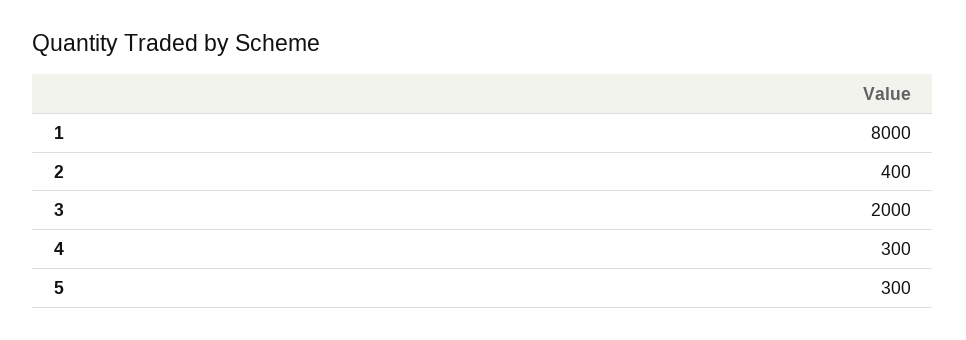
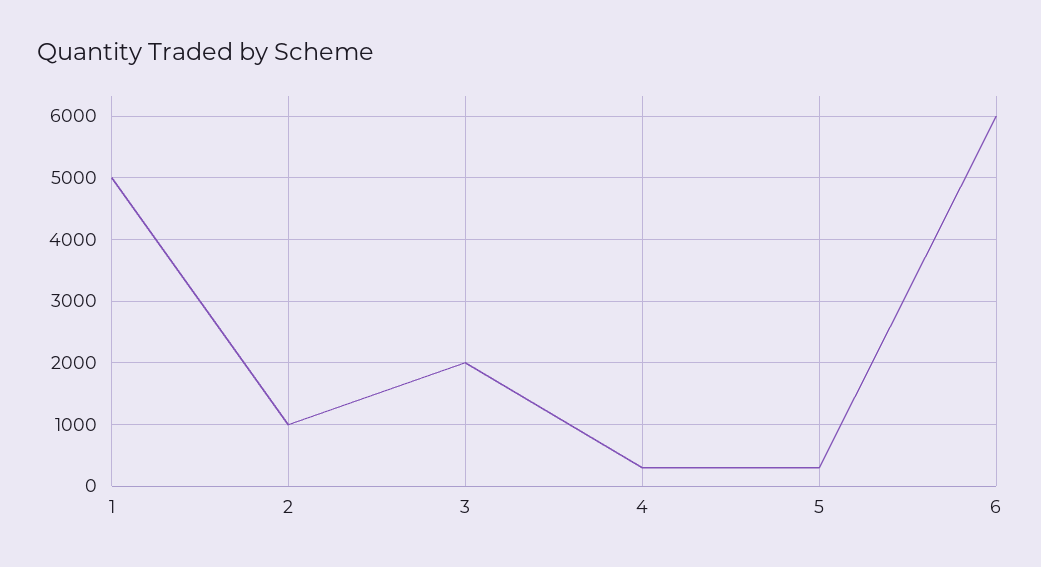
1: 8000 -> 5000
2: 400 -> 1000
6: none -> 6000

